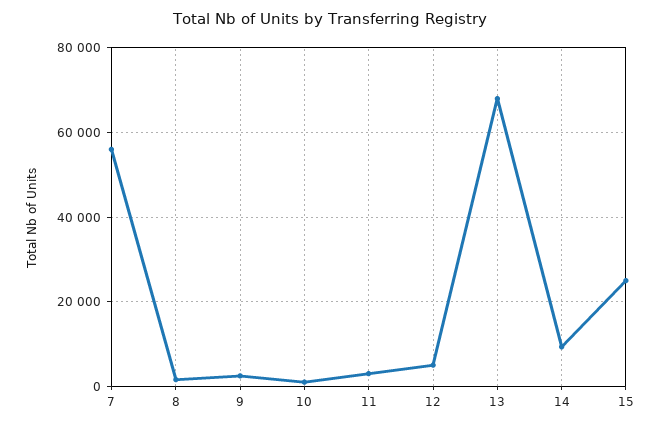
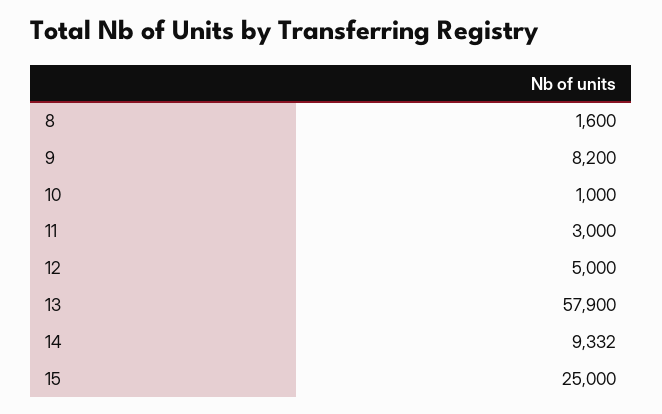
7: 56000 -> none
9: 2000 -> 8200
13: 68000 -> 57900

